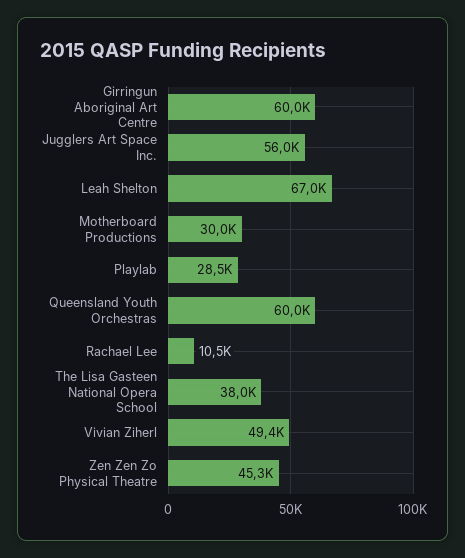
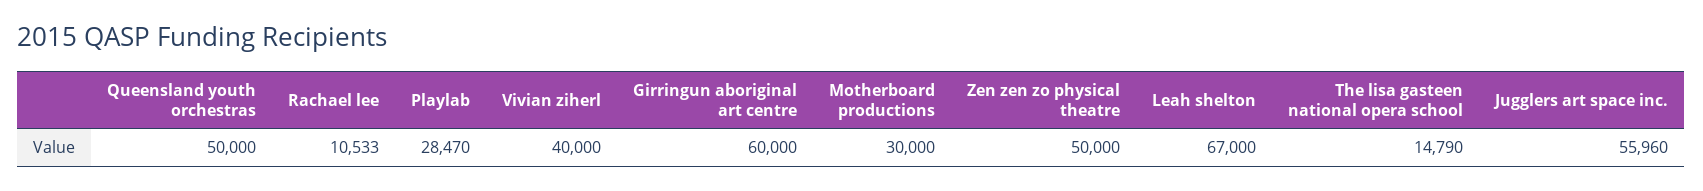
Queensland Youth Orchestras: 60000 -> 50000
The Lisa Gasteen National Opera School: 38000 -> 14790
Vivian Ziherl: 49400 -> 40000
Zen Zen Zo Physical Theatre: 45300 -> 50000

